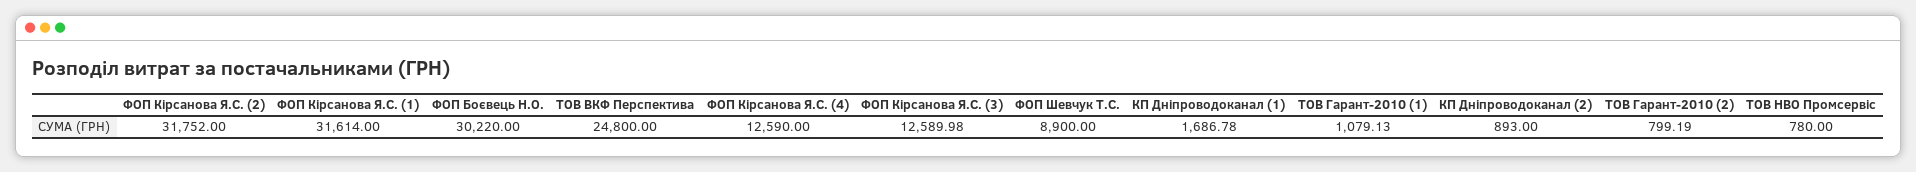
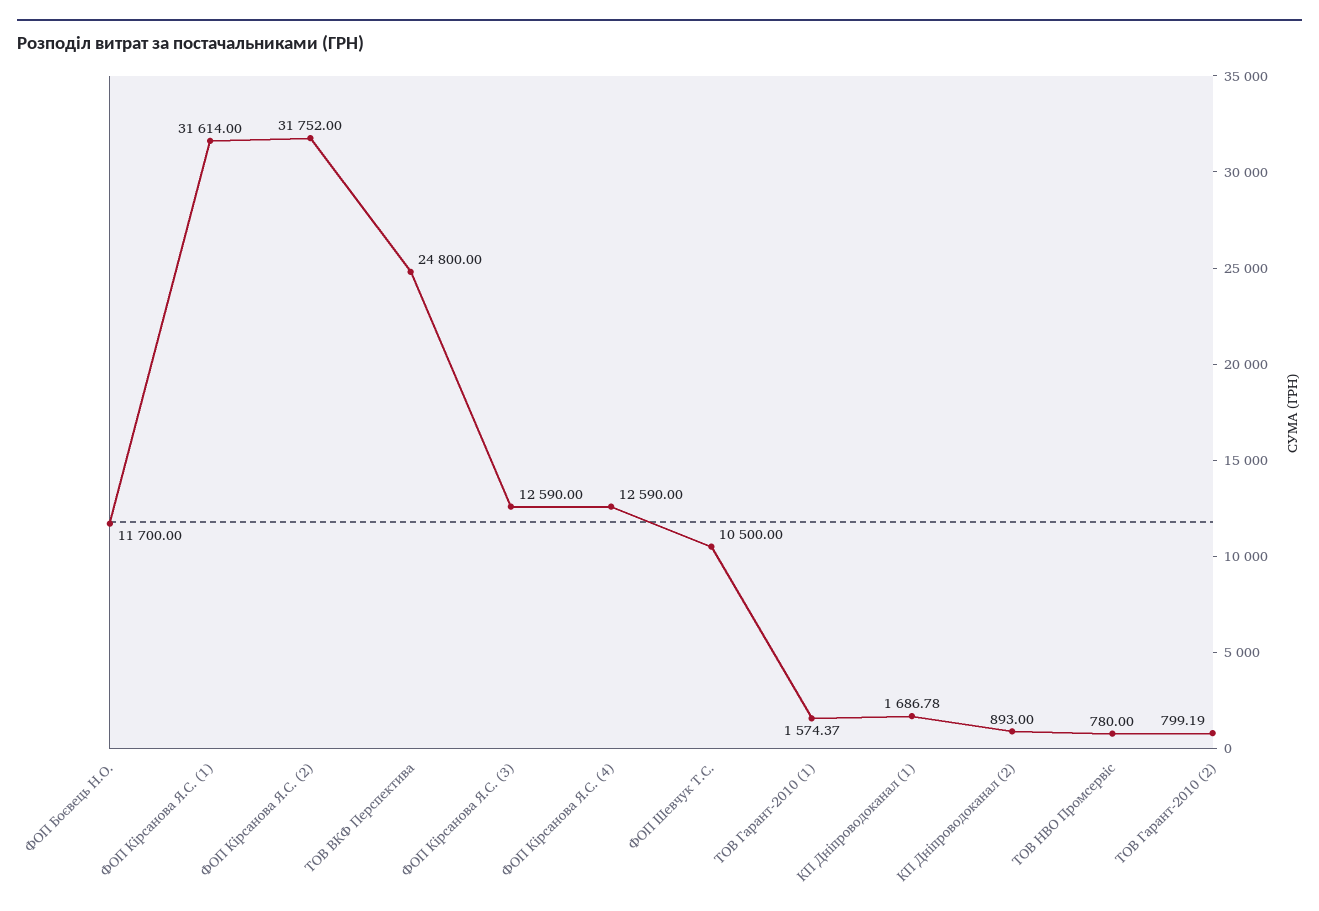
ФОП Боєвець Н.О.: 30220 -> 11700
ФОП Кірсанова Я.С. (3): 12589.98 -> 12590
ФОП Шевчук Т.С.: 8900 -> 10500
ТОВ Гарант-2010 (1): 1079.13 -> 1574.37

